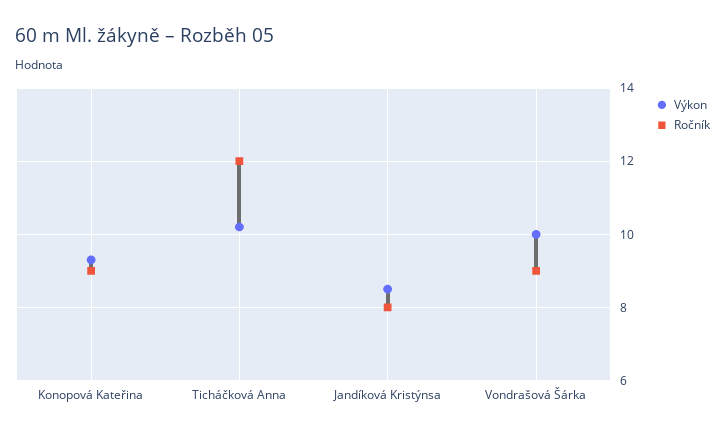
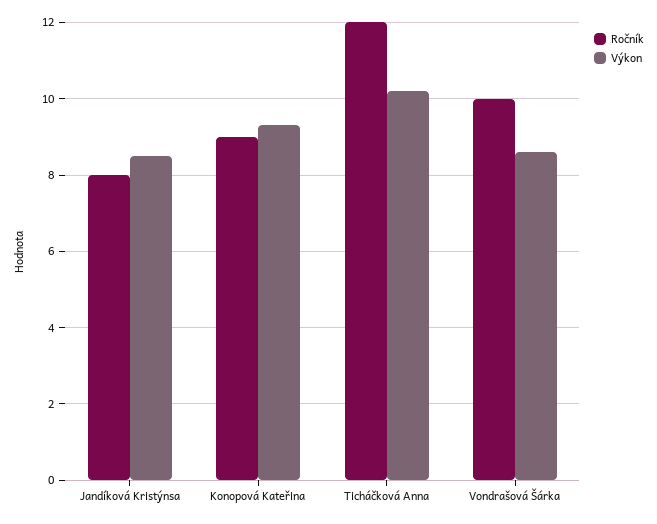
Výkon, Vondrašová Šárka: 10 -> 8.5
Ročník, Vondrašová Šárka: 9 -> 10

